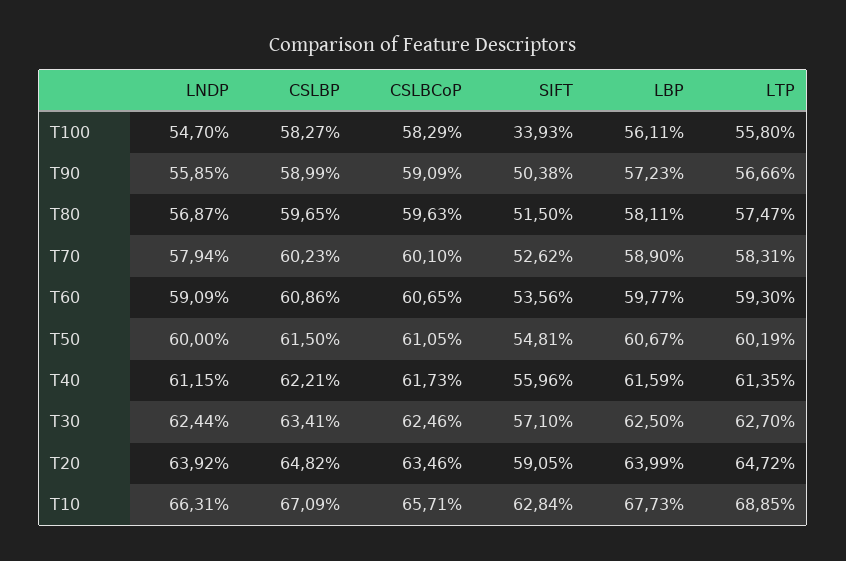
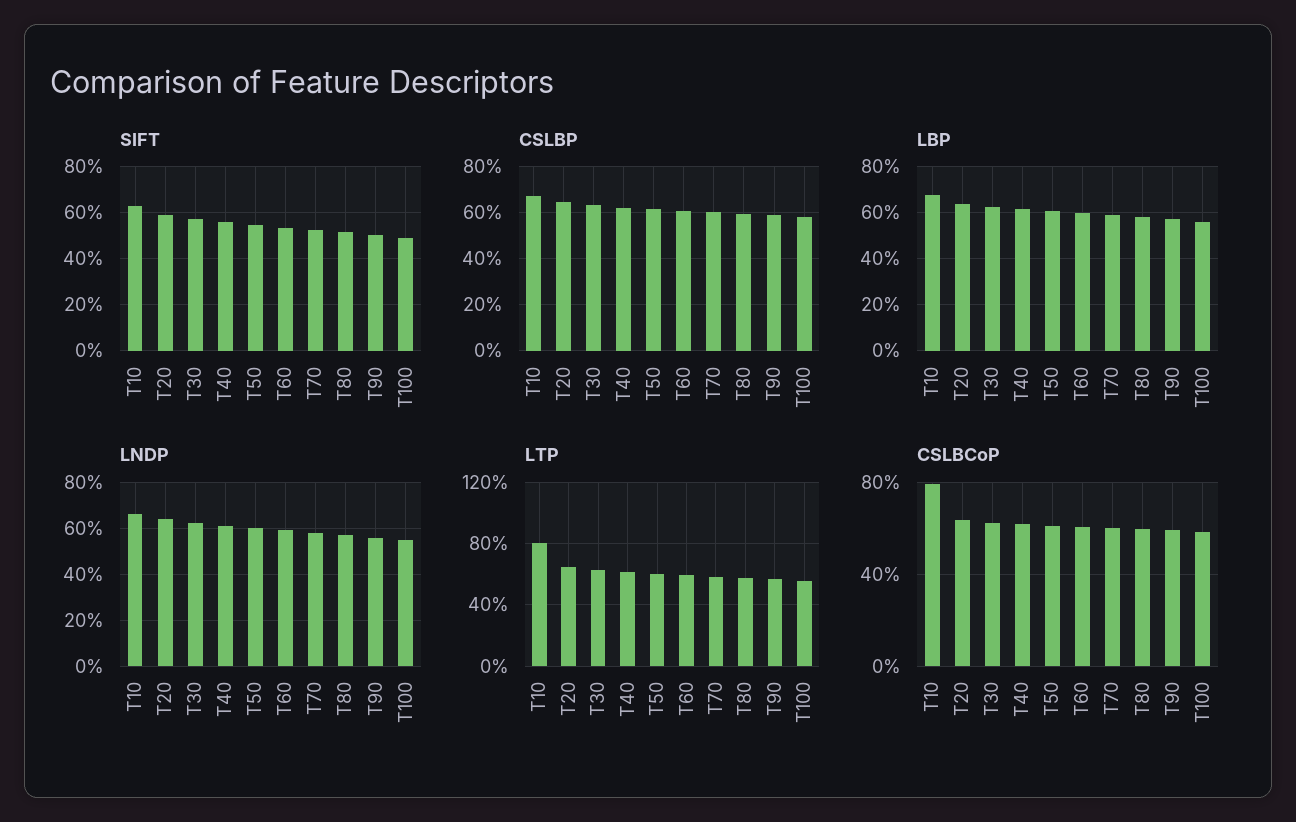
SIFT, T100: 33.93 -> 50
CSLBCoP, T10: 65.71 -> 80
LTP, T10: 68.85 -> 80

